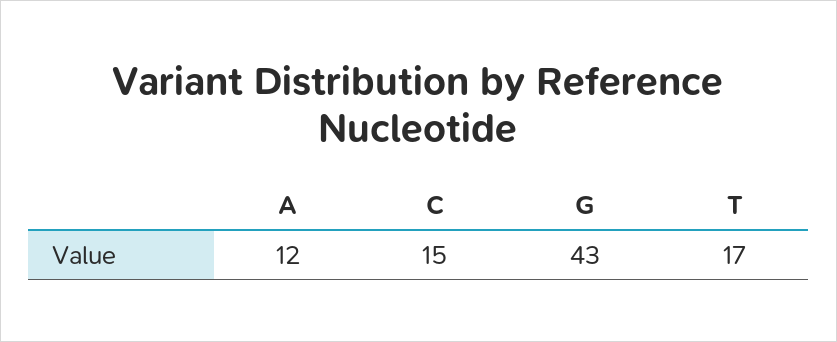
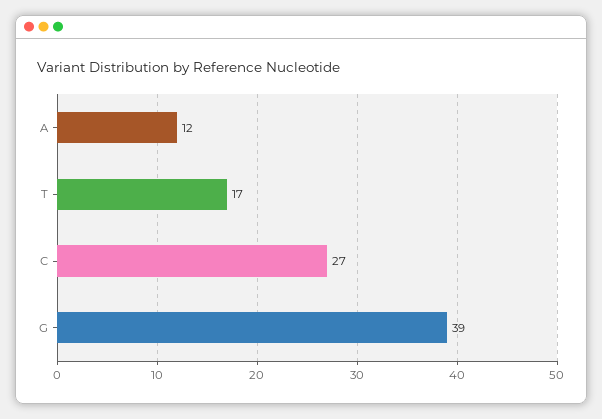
C: 15 -> 27
G: 43 -> 39

